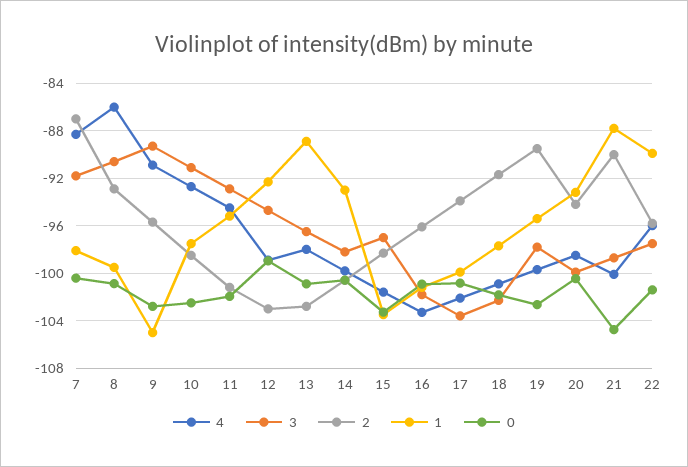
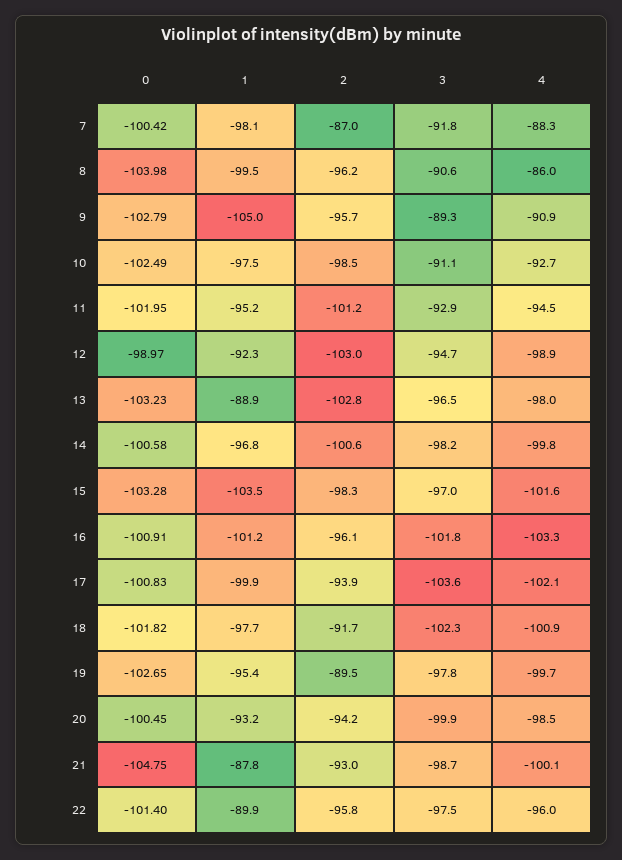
2, 8: -93 -> -96.2
0, 8: -101 -> -103.98
0, 13: -101 -> -103.23
1, 14: -93 -> -96.8
2, 21: -90 -> -93

